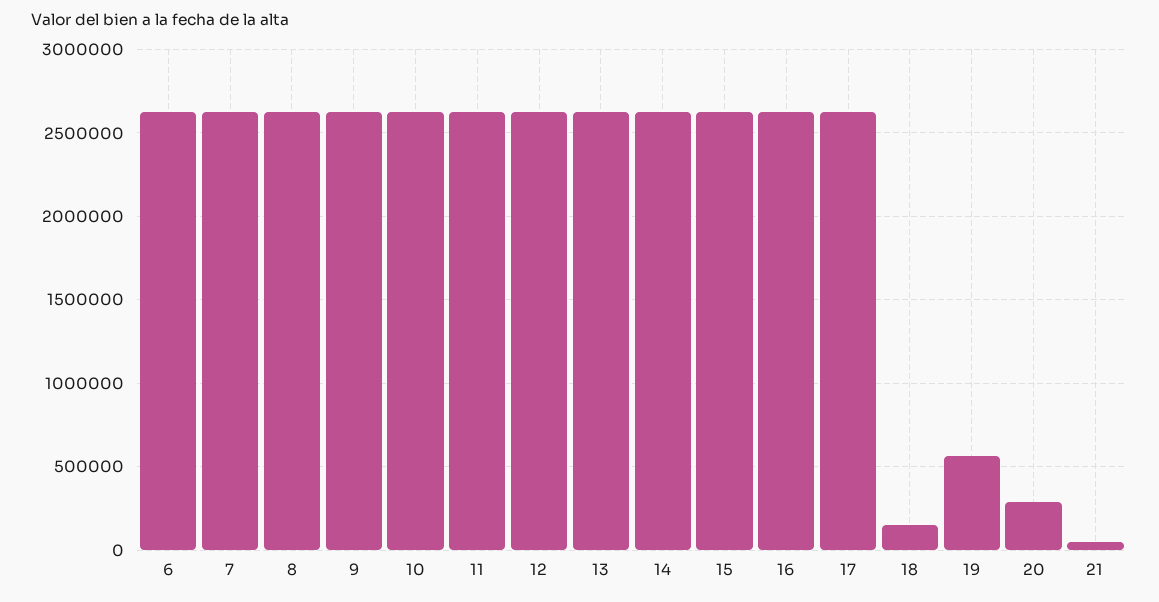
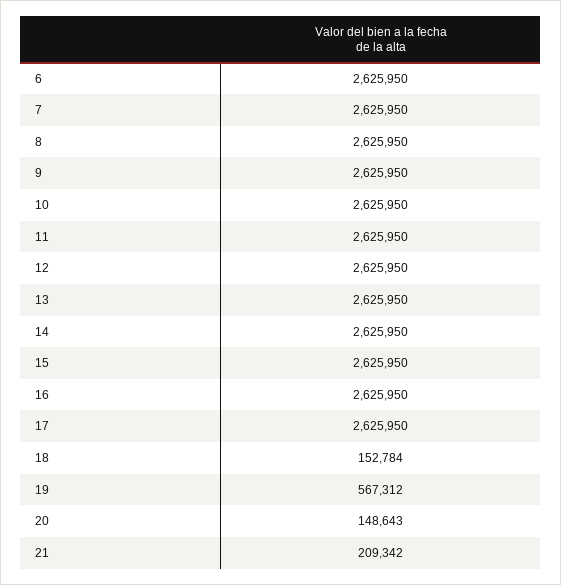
20: 300000 -> 148643
21: 50000 -> 209342

